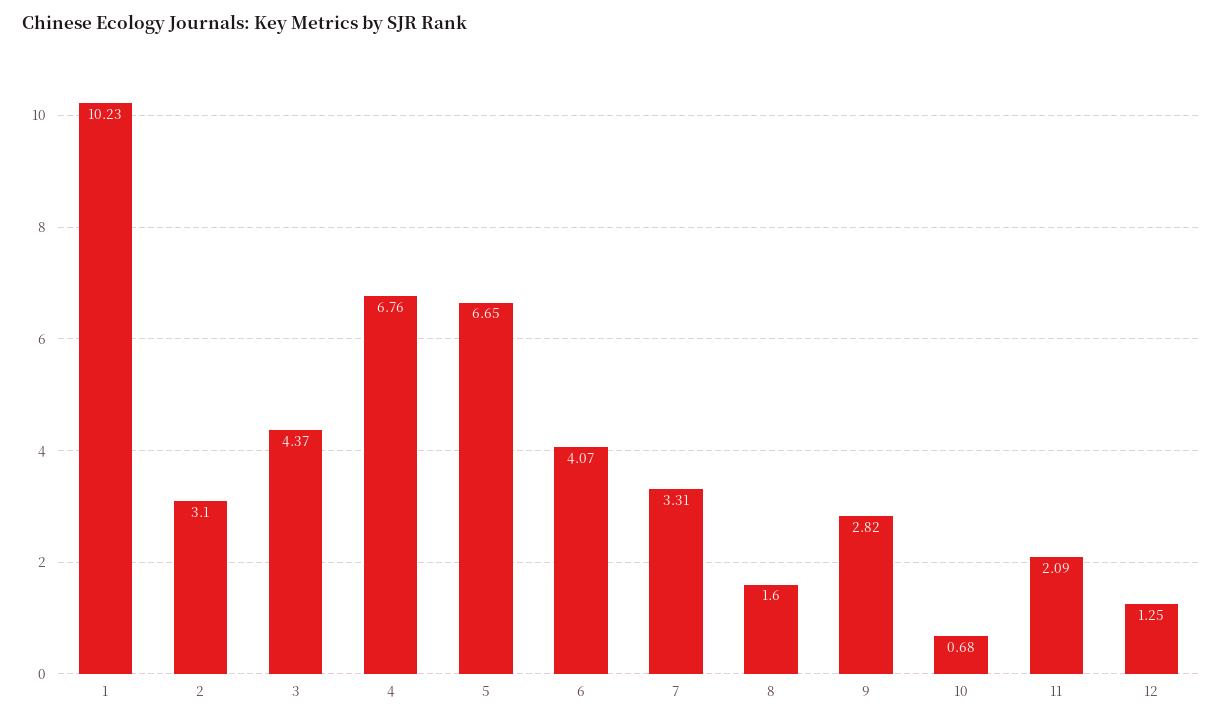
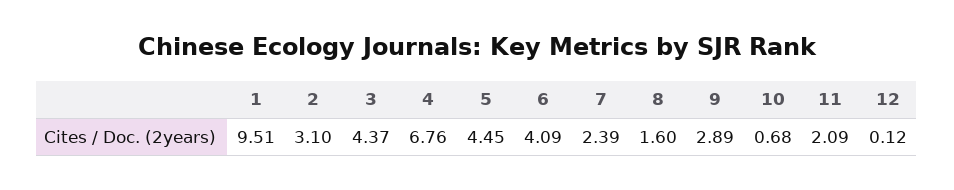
1: 10.23 -> 9.51
5: 6.65 -> 4.45
6: 4.07 -> 4.09
7: 3.31 -> 2.39
9: 2.82 -> 2.89
12: 1.25 -> 0.12

